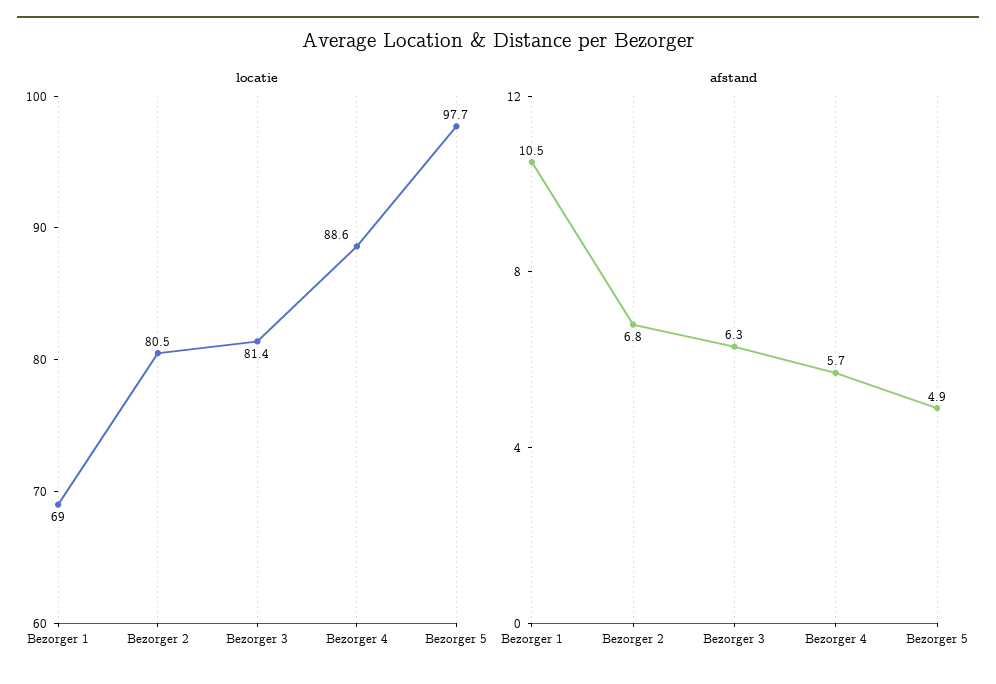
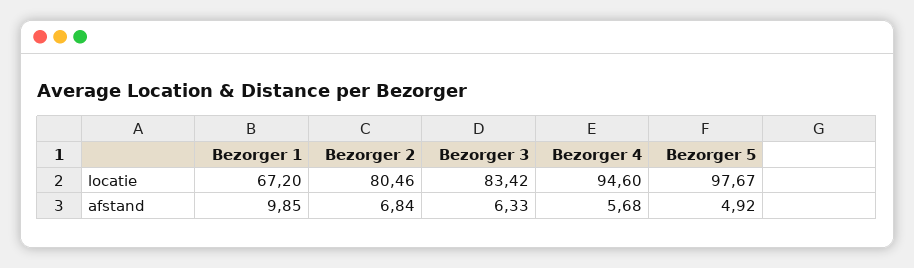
locatie, Bezorger 1: 69 -> 67.2
locatie, Bezorger 3: 81.4 -> 83.42
locatie, Bezorger 4: 88.6 -> 94.6
afstand, Bezorger 1: 10.5 -> 9.85

